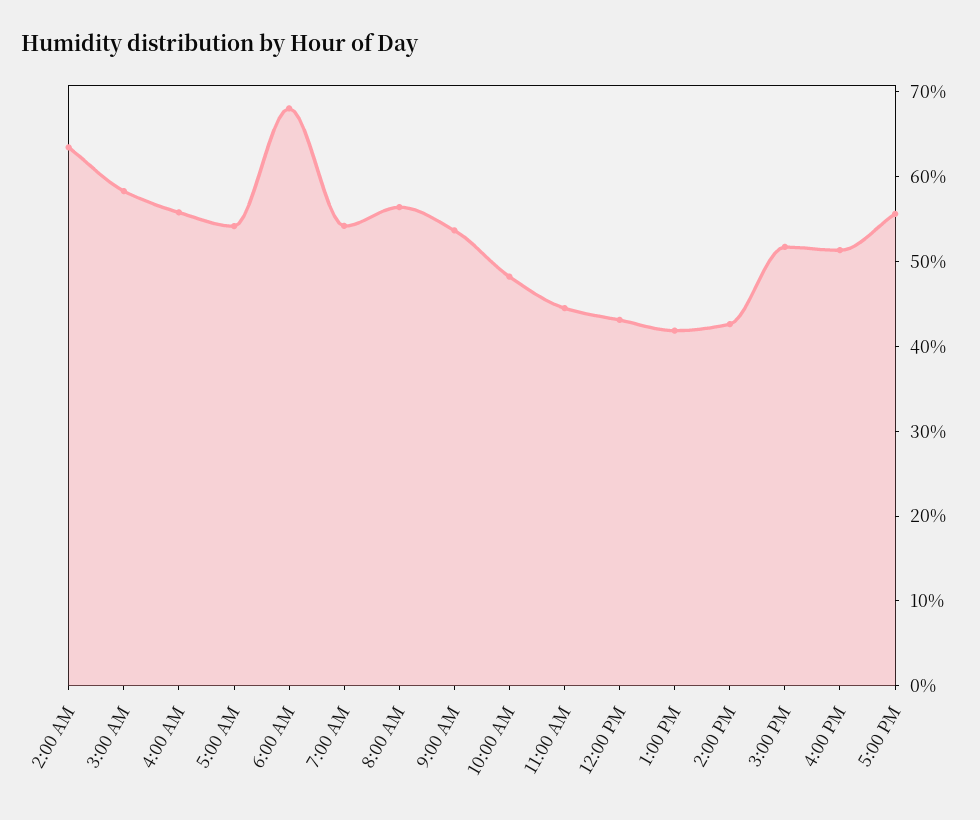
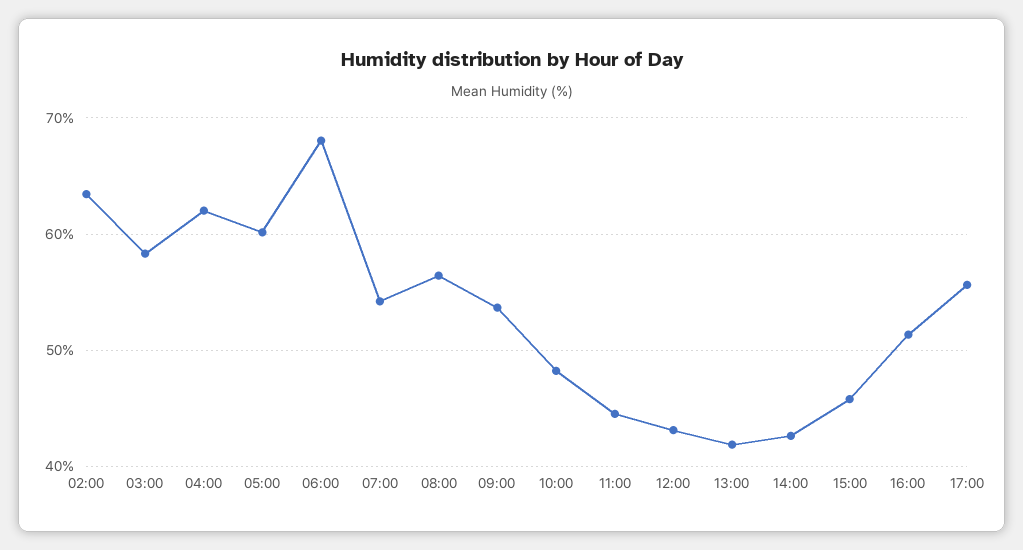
4:00 AM: 56 -> 62
5:00 AM: 54 -> 60
3:00 PM: 52 -> 46

